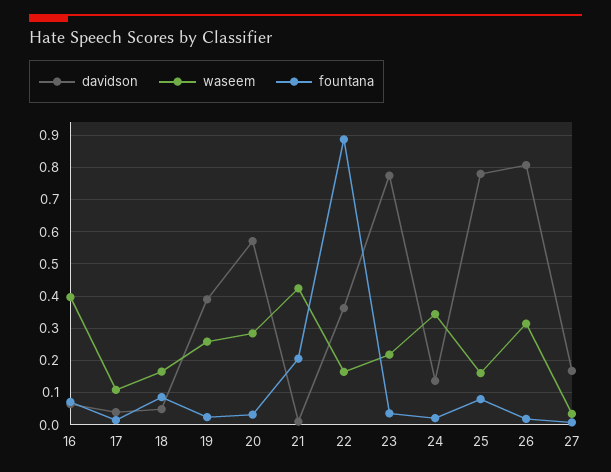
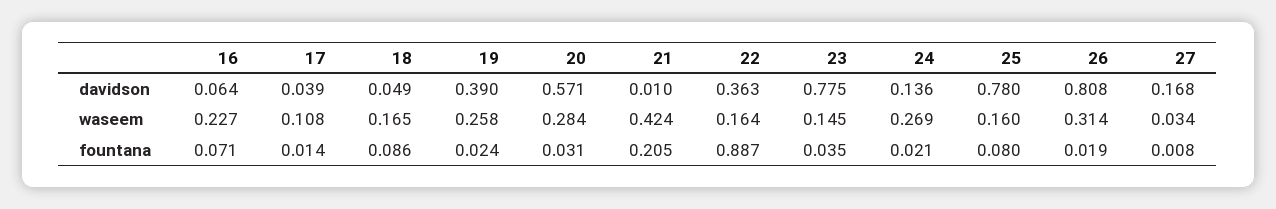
waseem, 16: 0.4 -> 0.227
waseem, 23: 0.22 -> 0.145
waseem, 24: 0.34 -> 0.269

